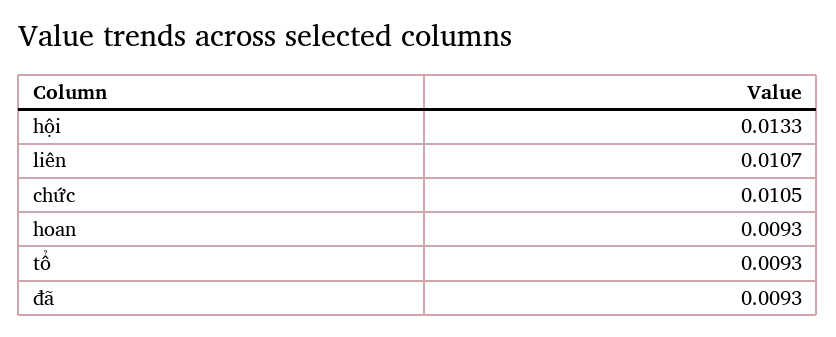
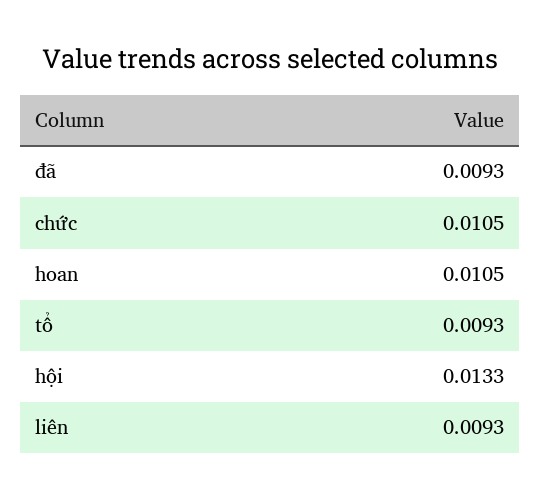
liên: 0.0107 -> 0.0093
hoan: 0.0093 -> 0.0105

